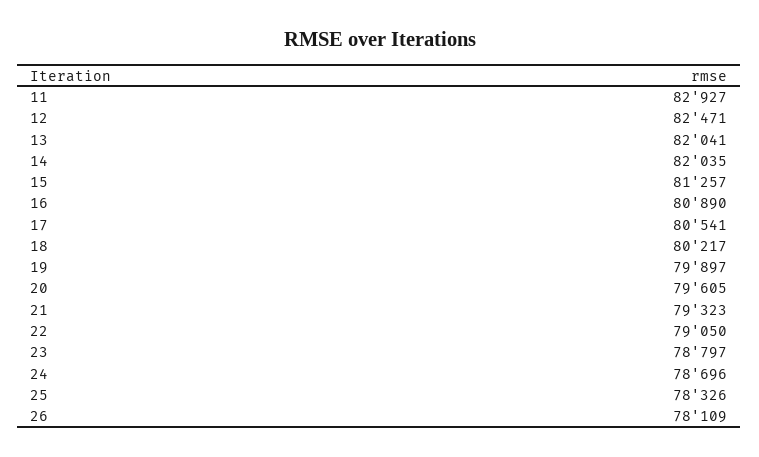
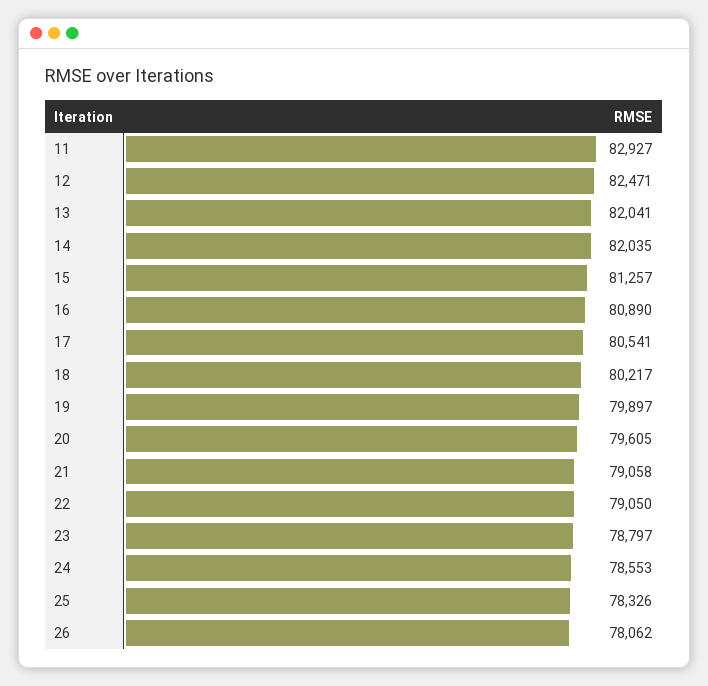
21: 79323 -> 79058
24: 78696 -> 78553
26: 78109 -> 78062

